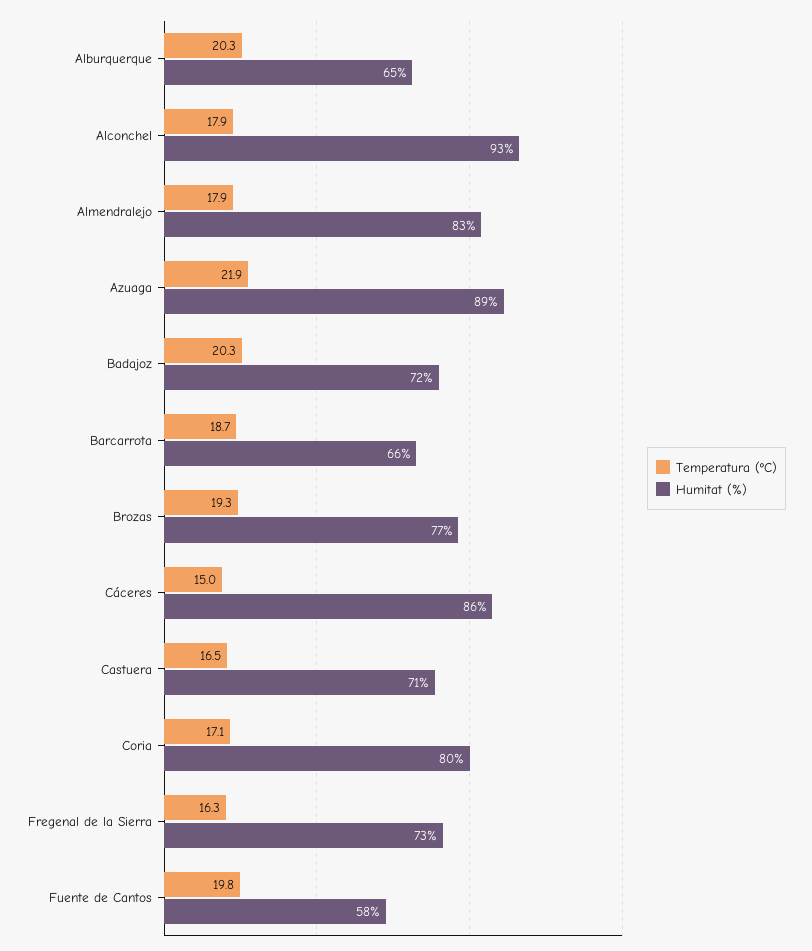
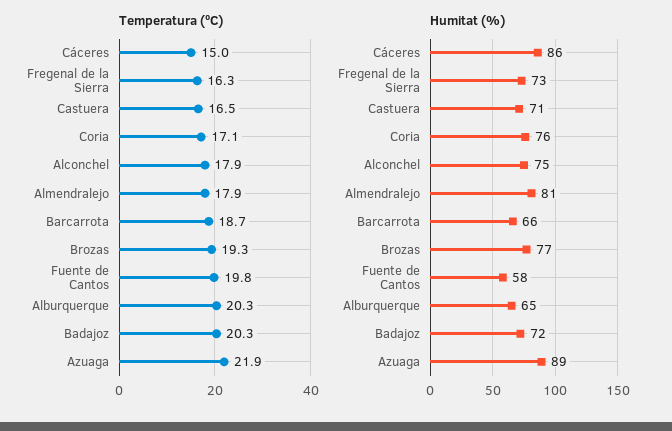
Humitat (%), Alconchel: 93 -> 75
Humitat (%), Almendralejo: 83 -> 81
Humitat (%), Coria: 80 -> 76

